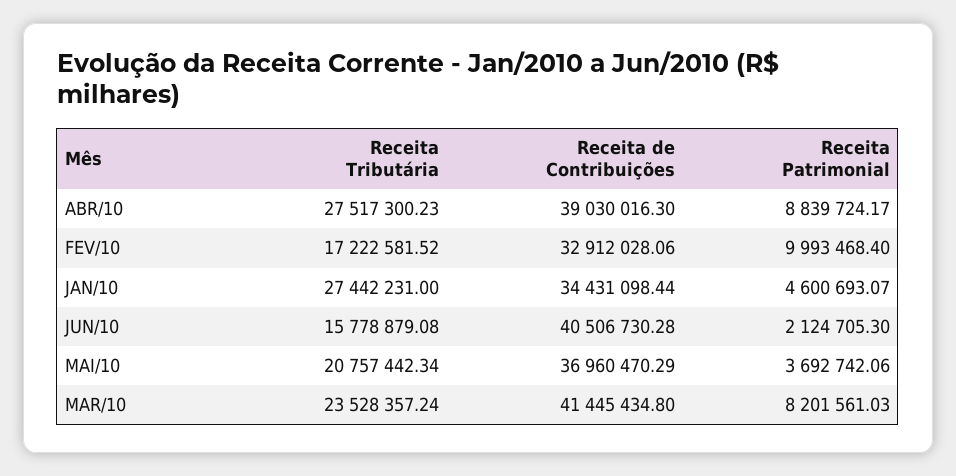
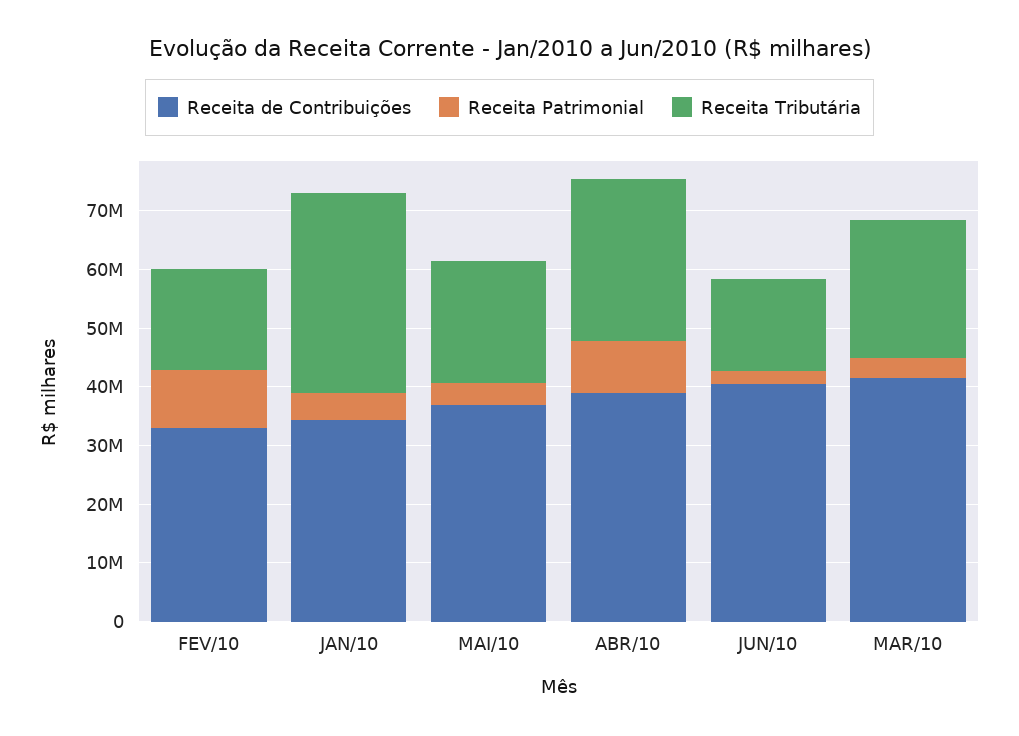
Receita Tributária, JAN/10: 27442231 -> 34000000
Receita Patrimonial, MAR/10: 8201561.03 -> 4000000

